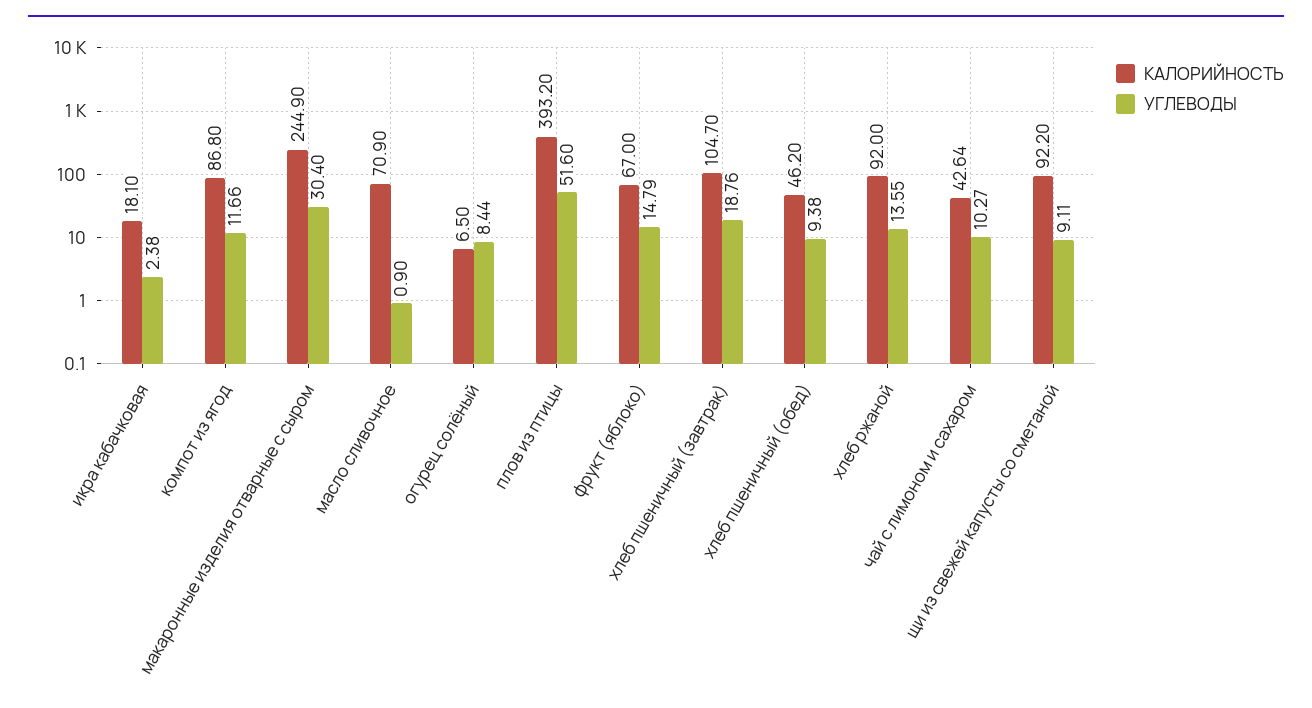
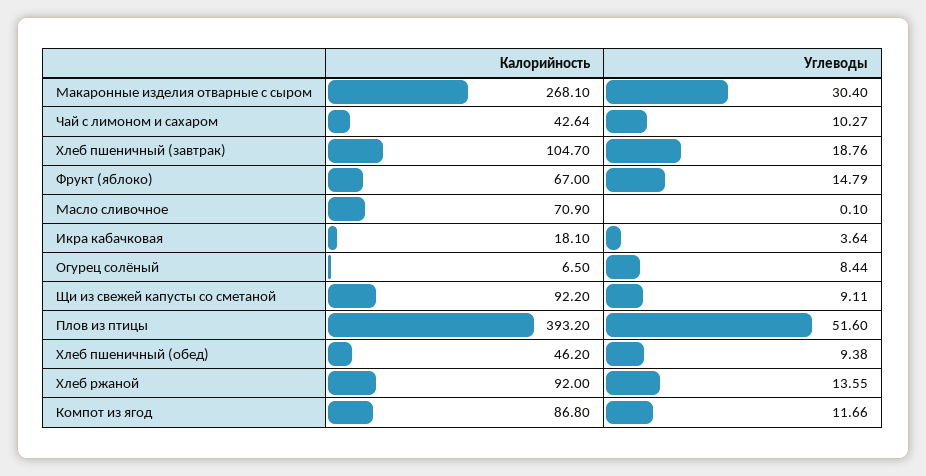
УГЛЕВОДЫ, икра кабачковая: 2.38 -> 3.64
КАЛОРИЙНОСТЬ, макаронные изделия отварные с сыром: 244.9 -> 268.1
УГЛЕВОДЫ, масло сливочное: 0.9 -> 0.1

